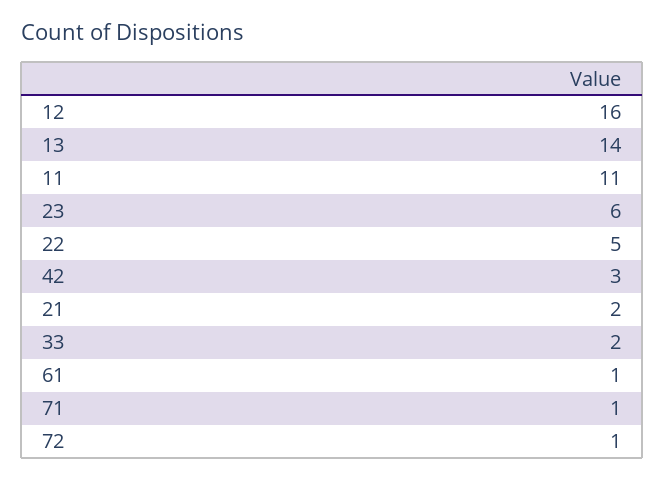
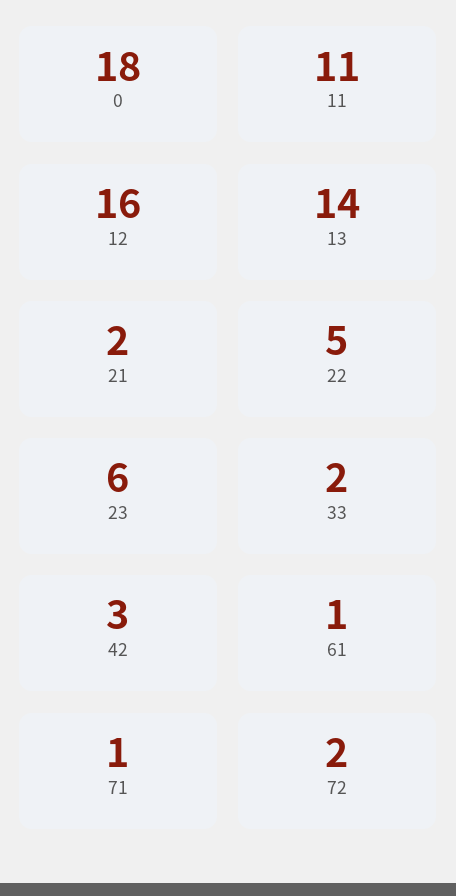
72: 1 -> 2
0: none -> 18

